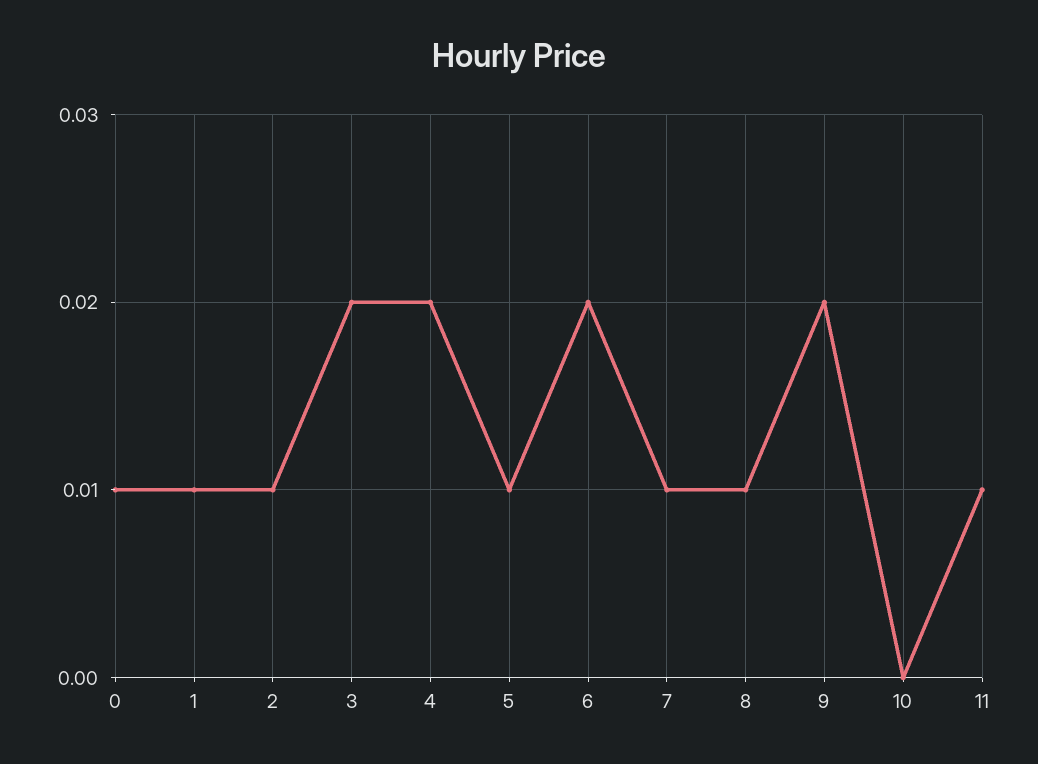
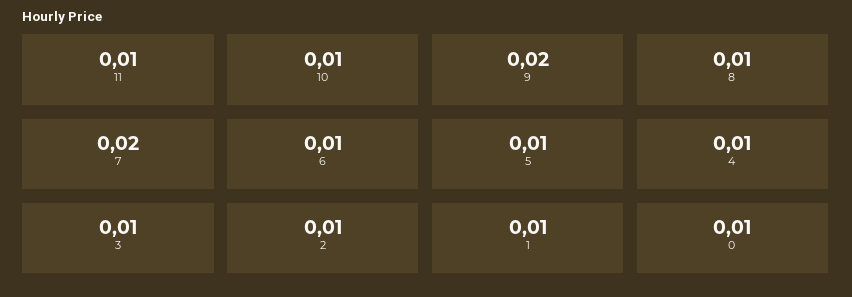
3: 0.02 -> 0.01
4: 0.02 -> 0.01
6: 0.02 -> 0.01
7: 0.01 -> 0.02
10: 0 -> 0.01

